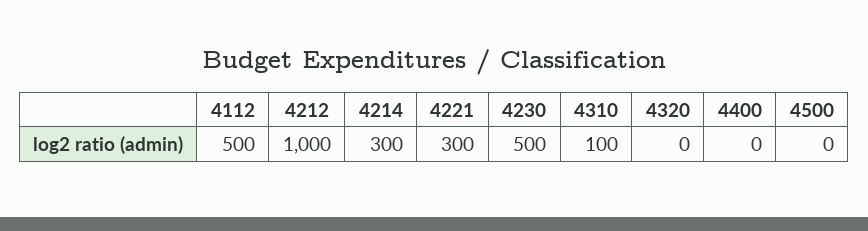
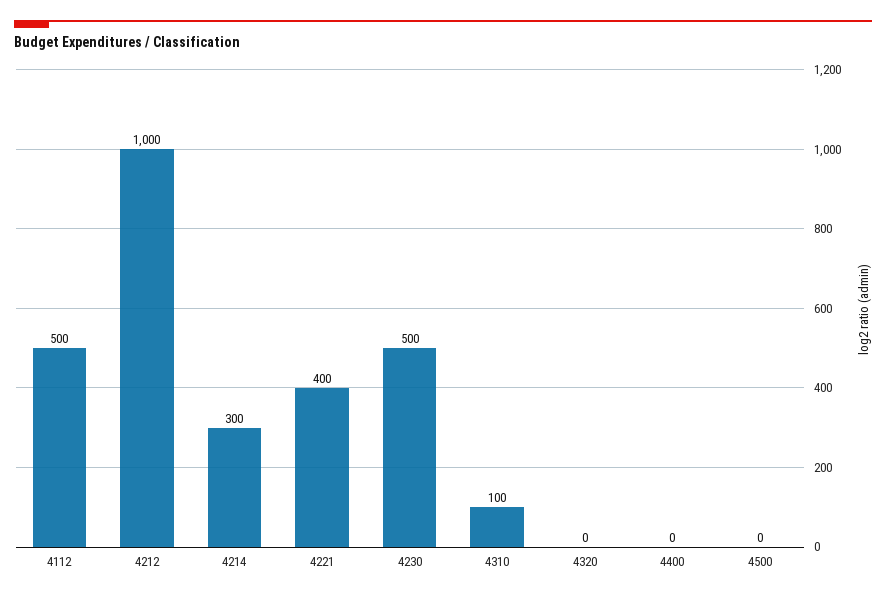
4221: 300 -> 400

